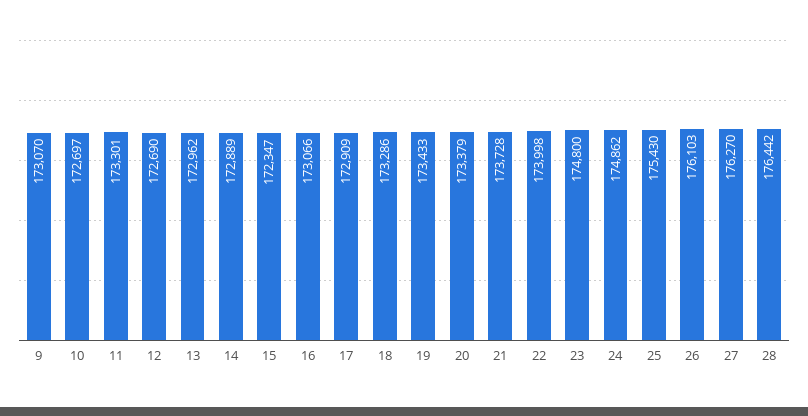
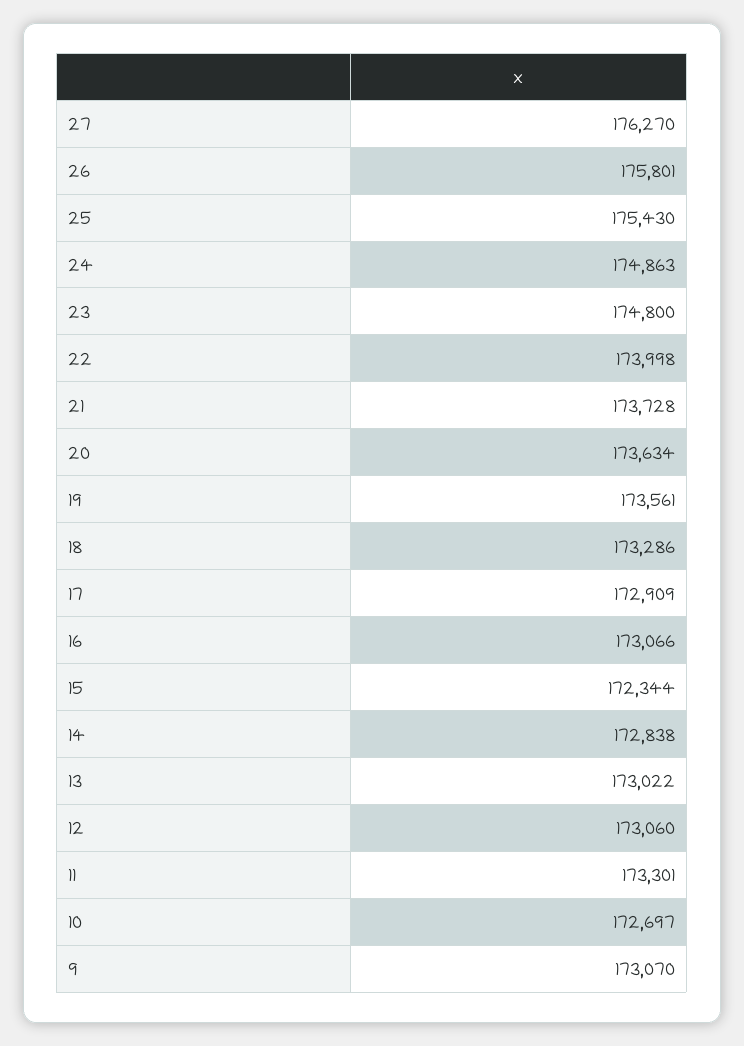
12: 172690 -> 173060
13: 172962 -> 173022
14: 172889 -> 172838
15: 172347 -> 172344
19: 173433 -> 173561
20: 173379 -> 173634
24: 174862 -> 174863
26: 176103 -> 175801
28: 176442 -> none

